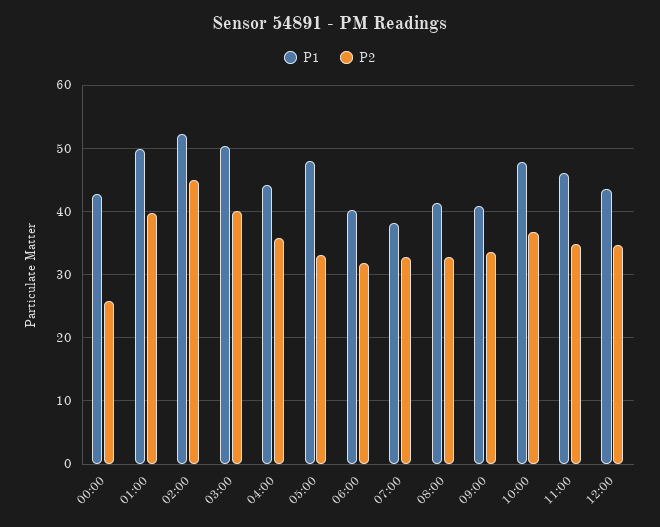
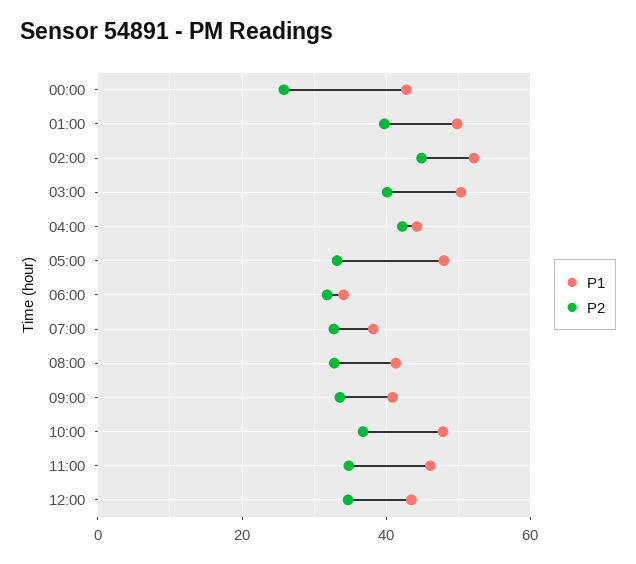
P2, 04:00: 36 -> 42
P1, 06:00: 40 -> 34

